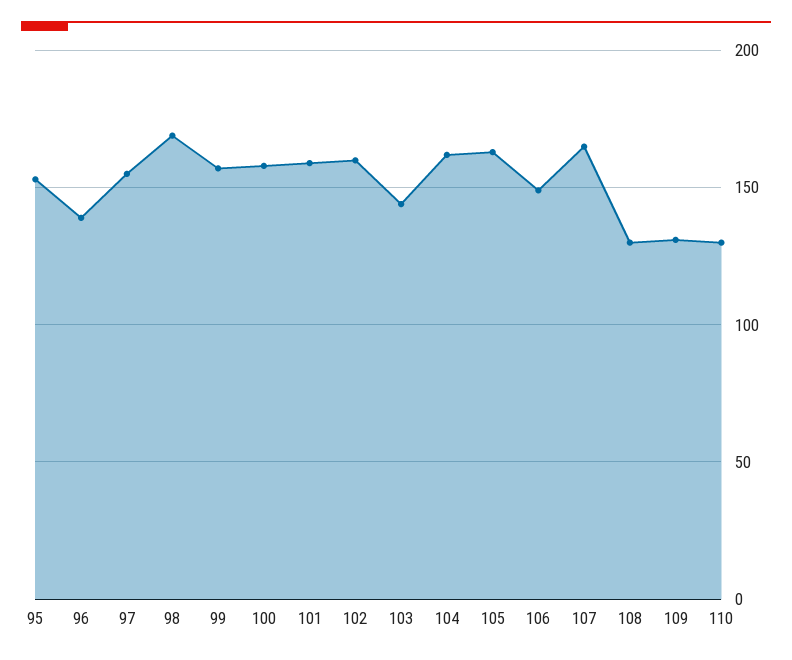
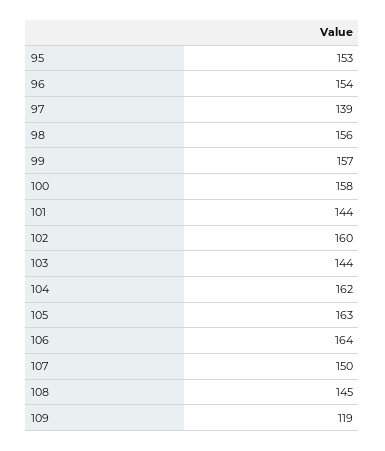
96: 140 -> 154
97: 155 -> 139
98: 170 -> 156
101: 160 -> 144
106: 150 -> 164
107: 165 -> 150
108: 130 -> 145
109: 130 -> 119
110: 130 -> none

